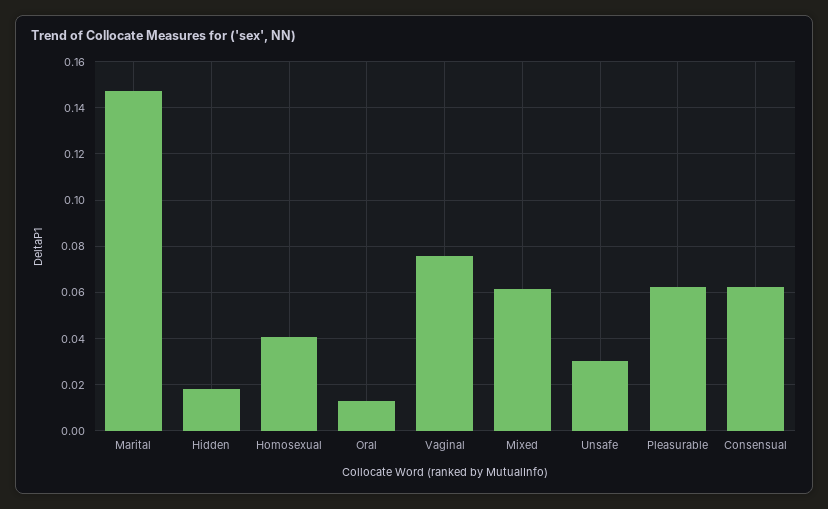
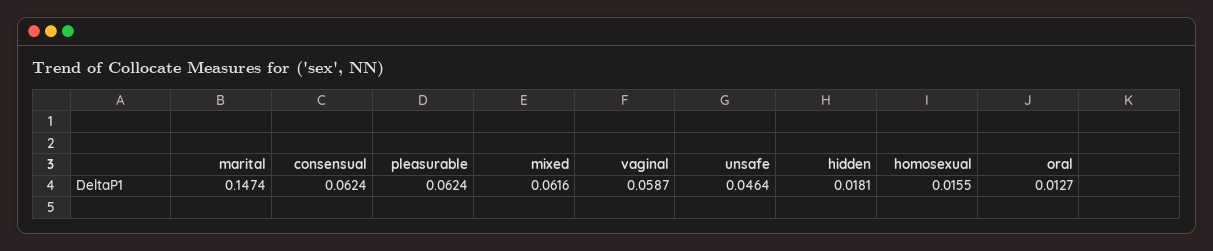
Homosexual: 0.04 -> 0.0155
Vaginal: 0.075 -> 0.0587
Unsafe: 0.03 -> 0.0464

